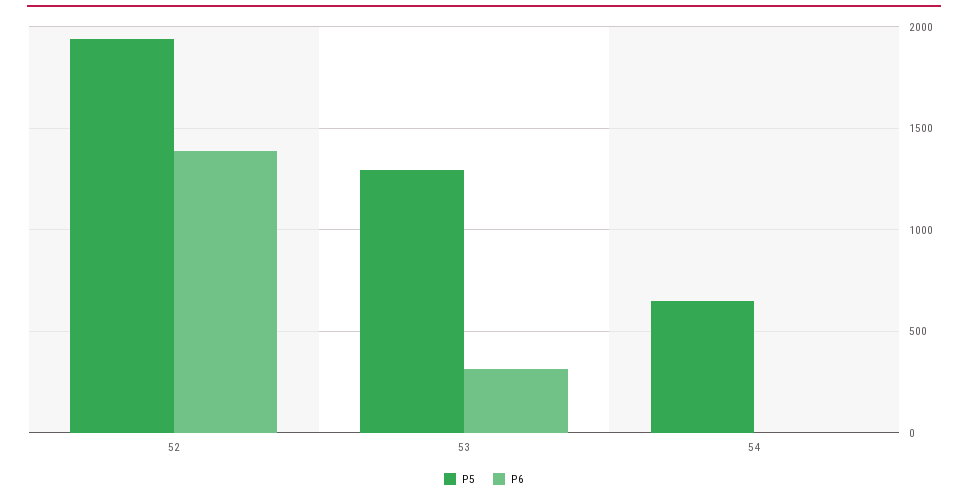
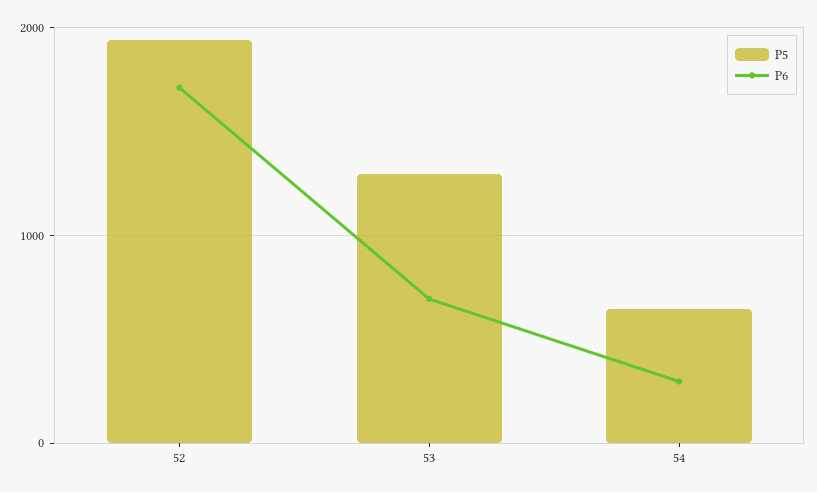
P6, 52: 1400 -> 1700
P6, 53: 300 -> 700
P6, 54: 0 -> 300

